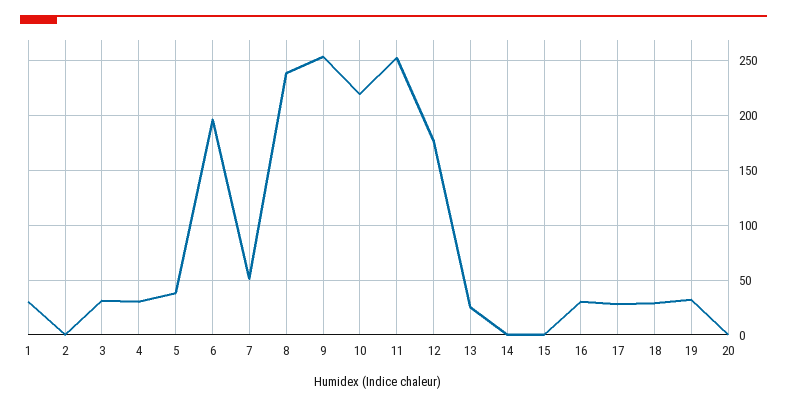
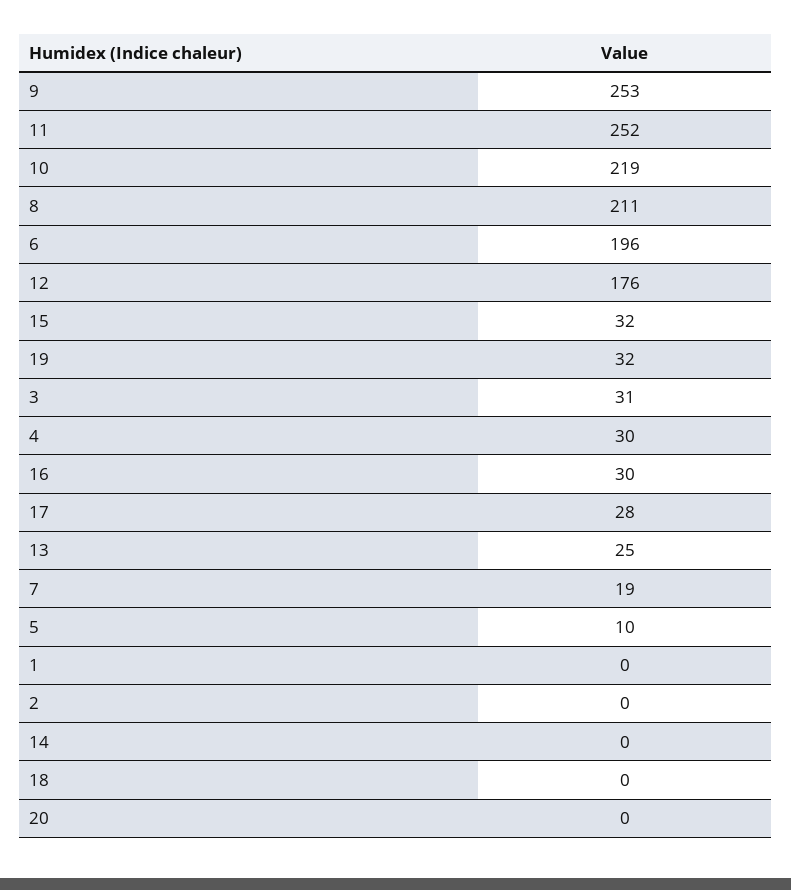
1: 30 -> 0
5: 40 -> 10
7: 50 -> 19
8: 240 -> 211
15: 0 -> 32
18: 30 -> 0

